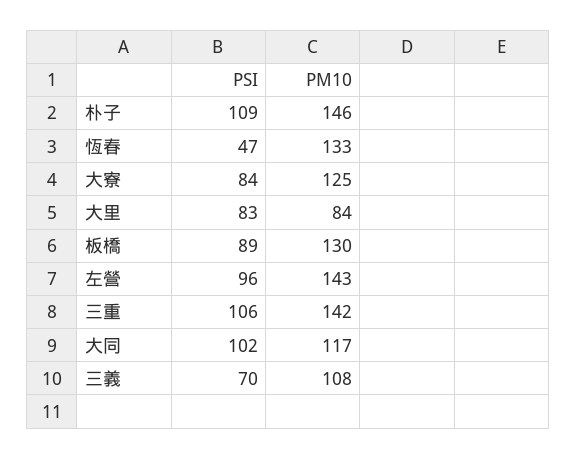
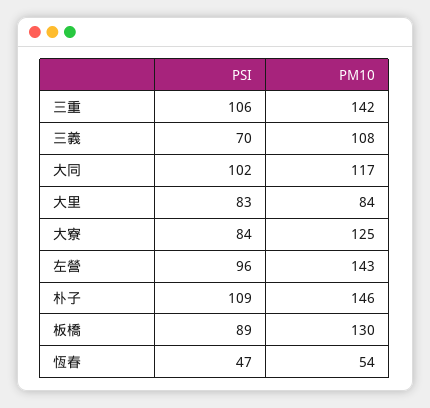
PM10, 恆春: 133 -> 54

